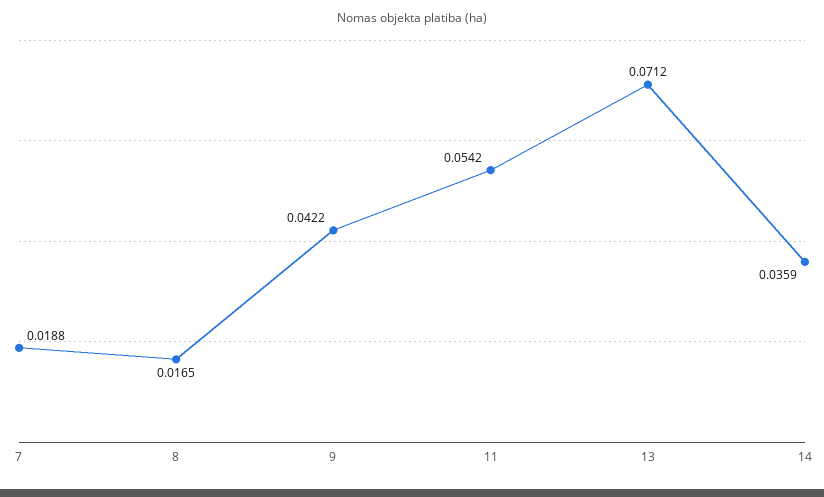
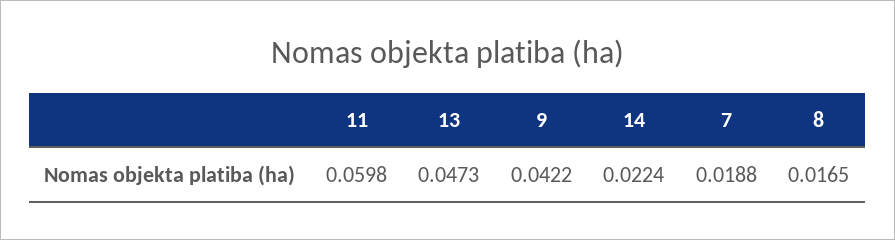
11: 0.0542 -> 0.0598
13: 0.0712 -> 0.0473
14: 0.0359 -> 0.0224

